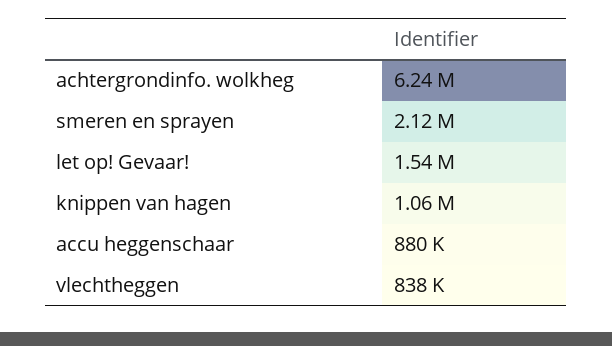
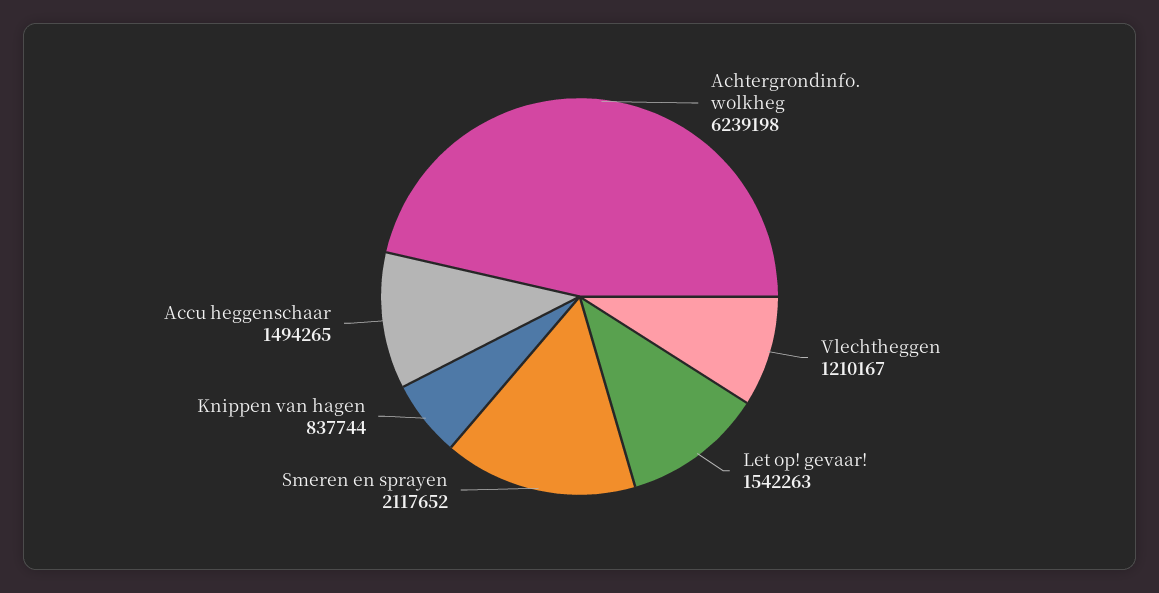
knippen van hagen: 1060000 -> 837744
accu heggenschaar: 880000 -> 1494265
vlechtheggen: 838000 -> 1210167

